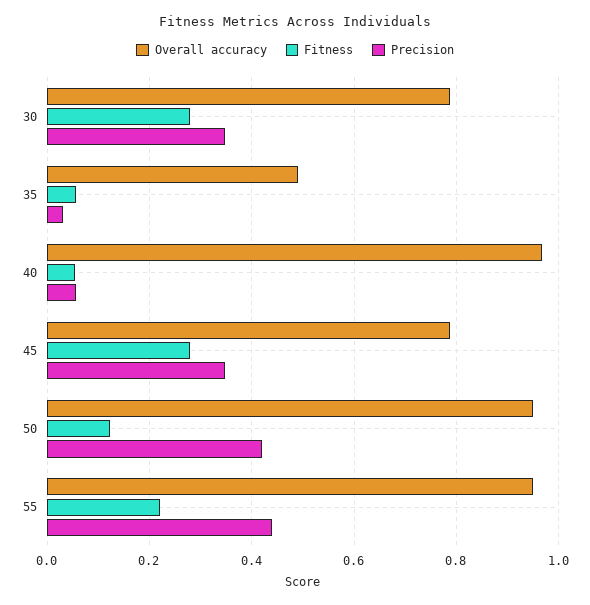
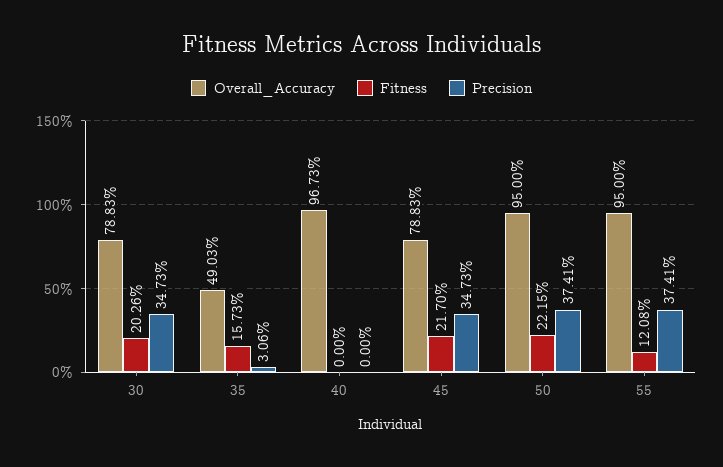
Fitness, 30: 0.28 -> 0.2026
Fitness, 35: 0.06 -> 0.1573
Fitness, 40: 0.06 -> 0
Precision, 40: 0.06 -> 0
Fitness, 45: 0.28 -> 0.217
Fitness, 50: 0.12 -> 0.2215
Precision, 50: 0.42 -> 0.3741
Fitness, 55: 0.22 -> 0.1208
Precision, 55: 0.44 -> 0.3741

